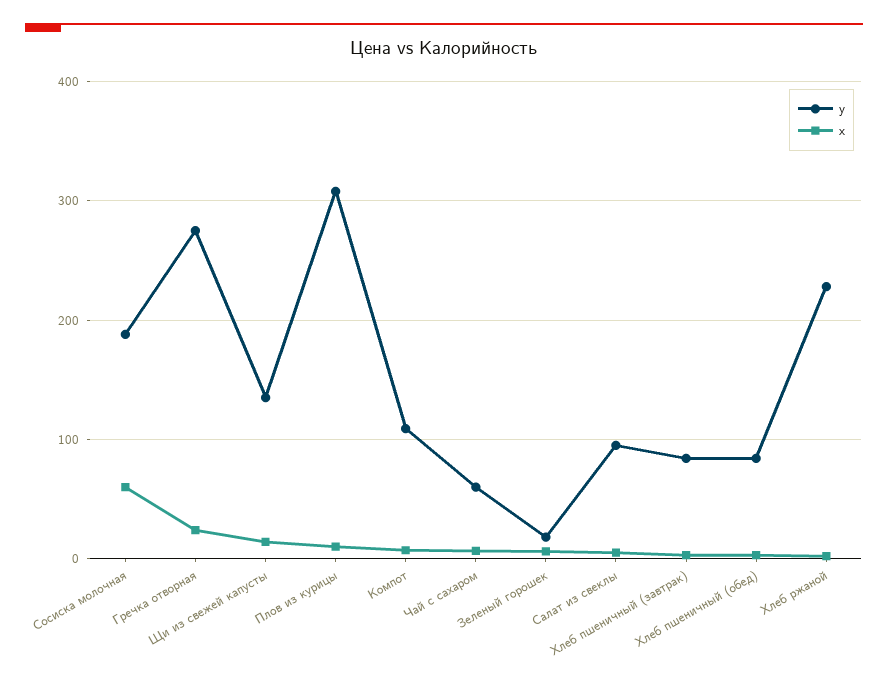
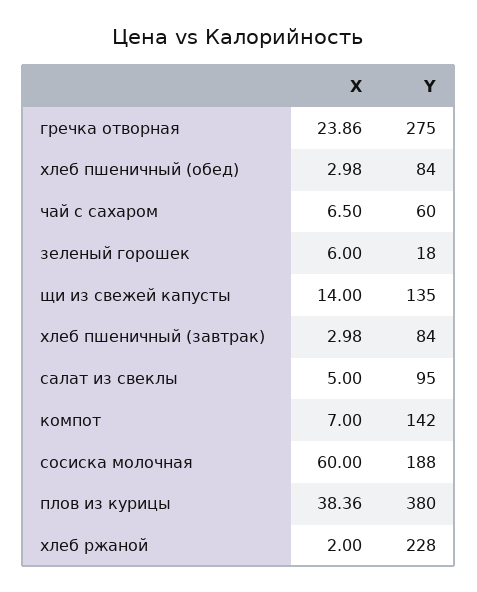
y, Плов из курицы: 310 -> 380
x, Плов из курицы: 10 -> 38.36
y, Компот: 110 -> 142

